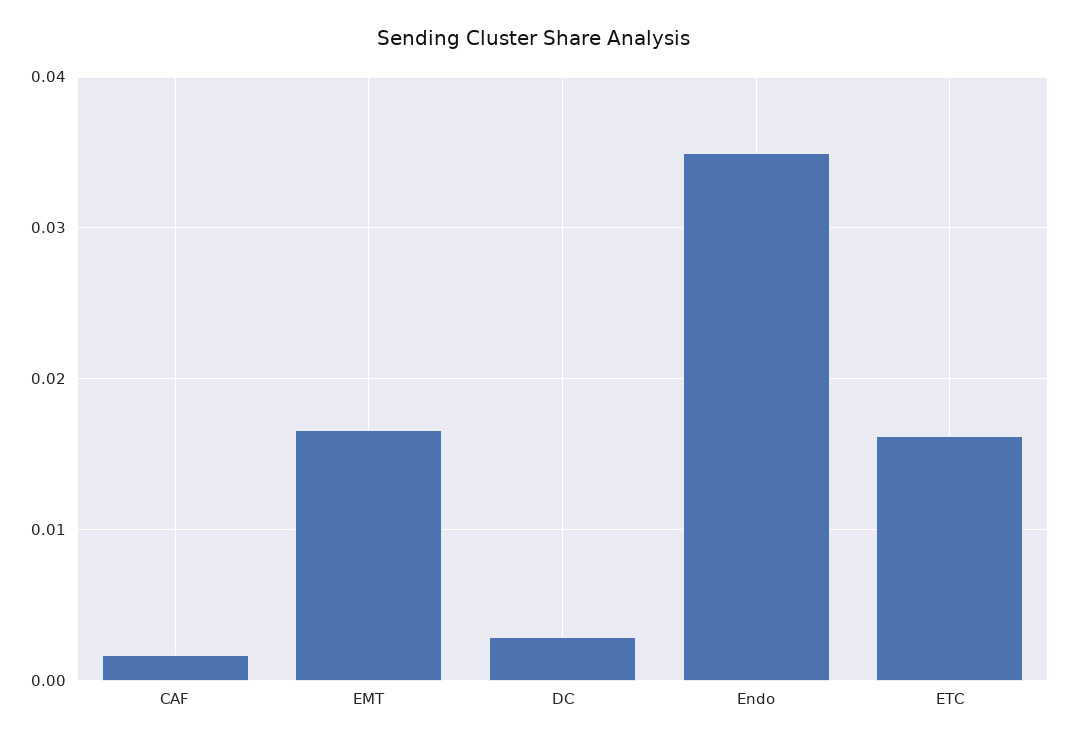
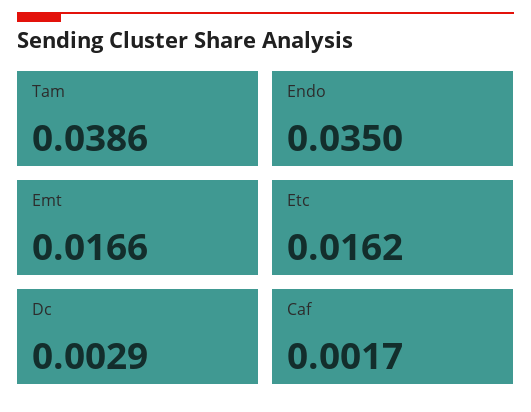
Tam: none -> 0.0386

